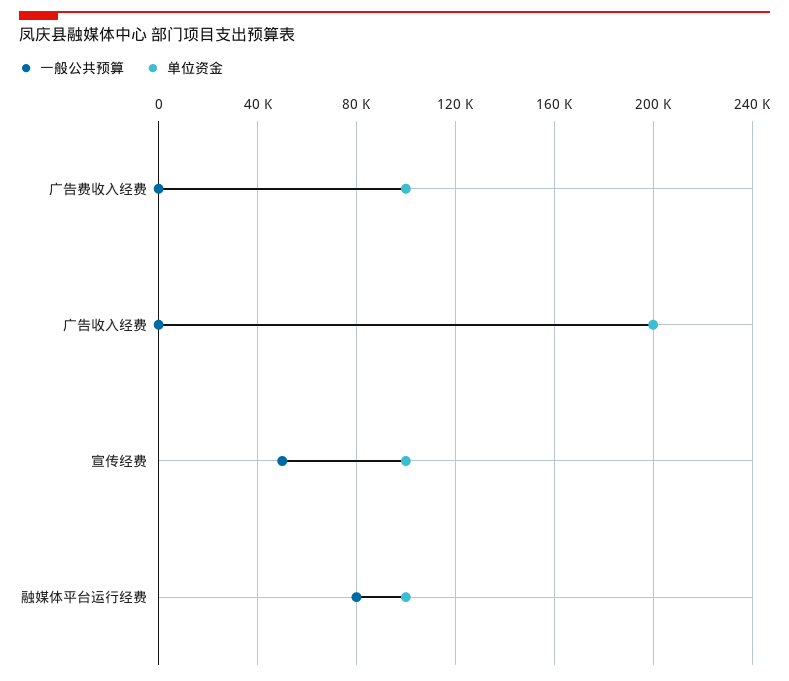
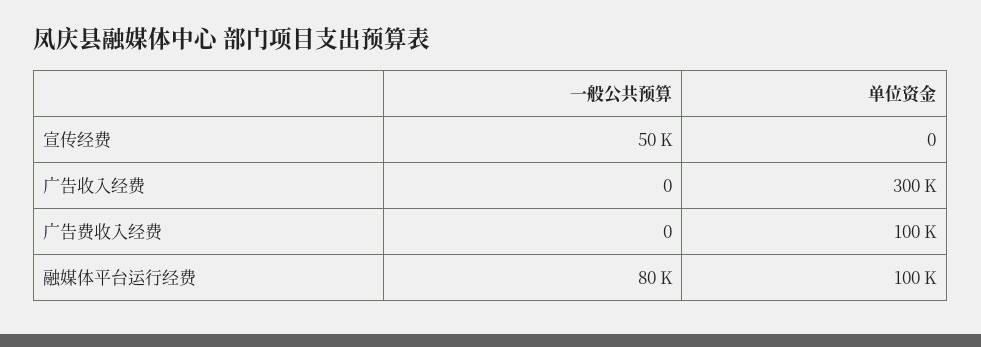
单位资金, 广告收入经费: 200000 -> 300000
单位资金, 宣传经费: 100000 -> 0

